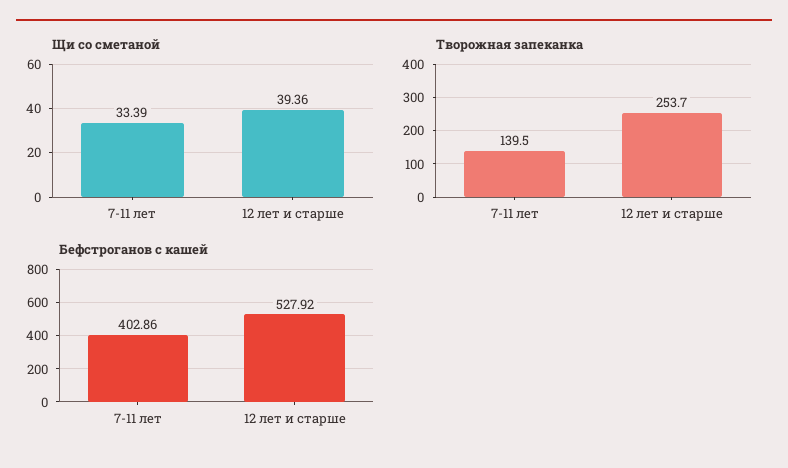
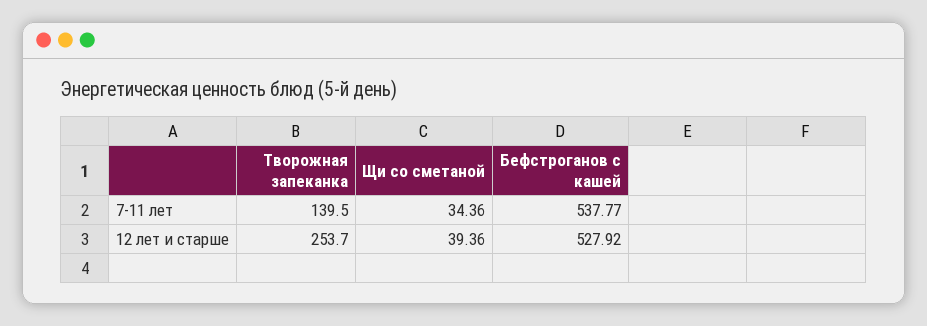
Щи со сметаной, 7-11 лет: 33.39 -> 34.36
Бефстроганов с кашей, 7-11 лет: 402.86 -> 537.77

